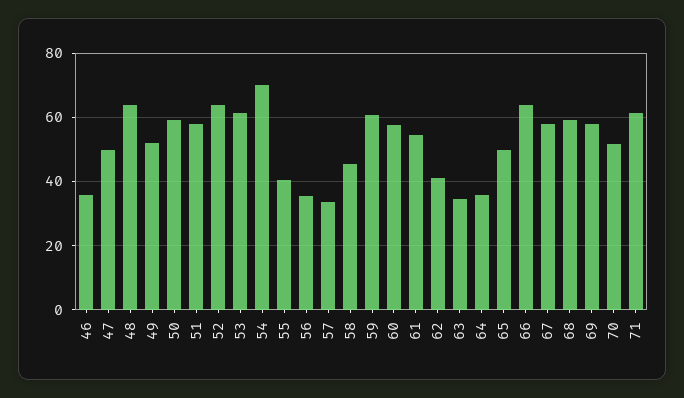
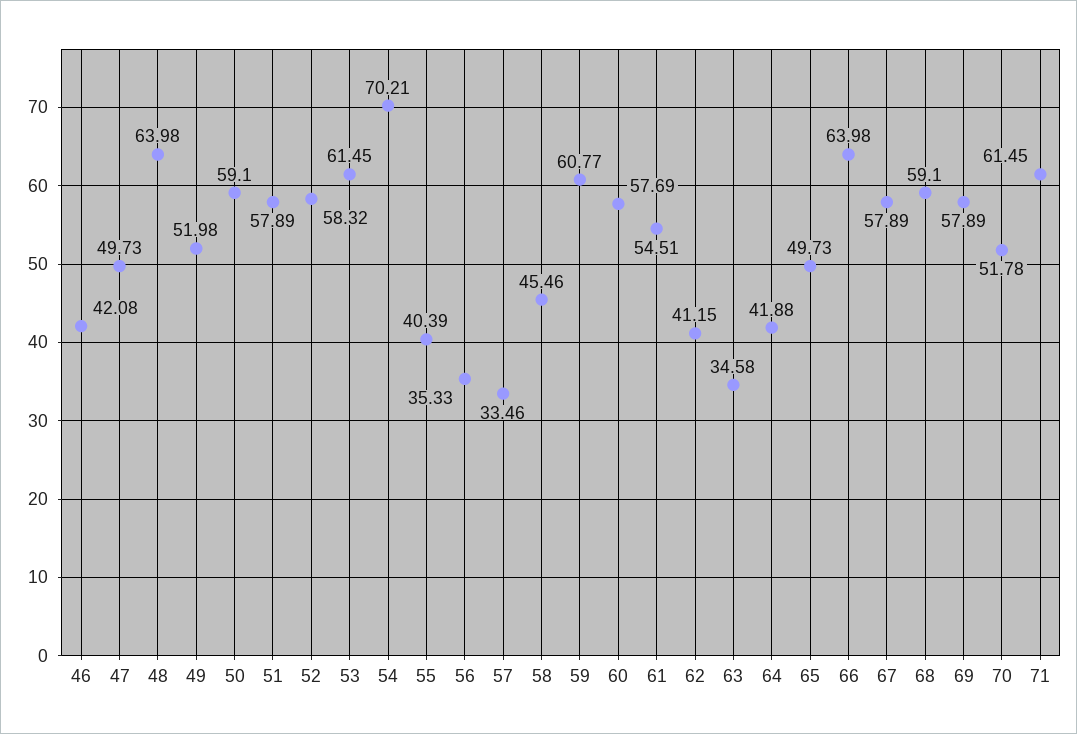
46: 36 -> 42.08
52: 64 -> 58.32
64: 36 -> 41.88

